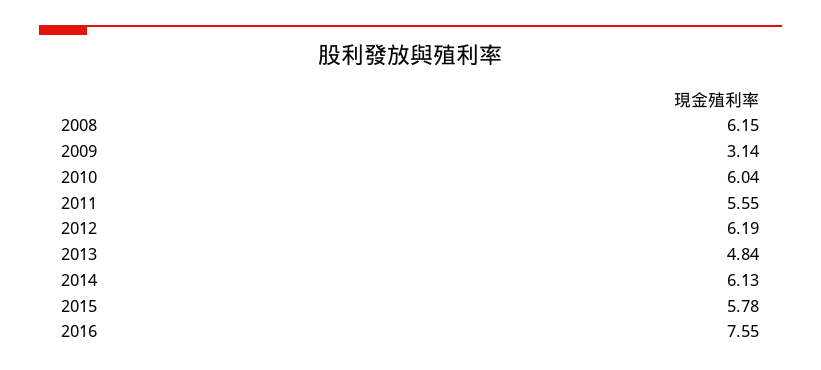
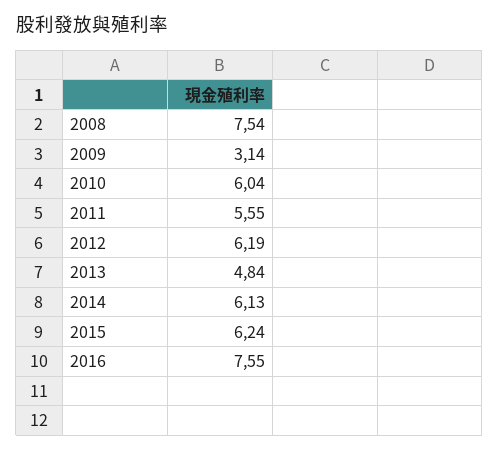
2008: 6.15 -> 7.54
2015: 5.78 -> 6.24

